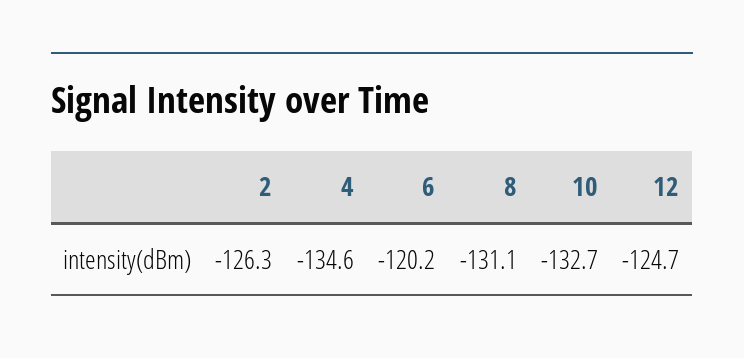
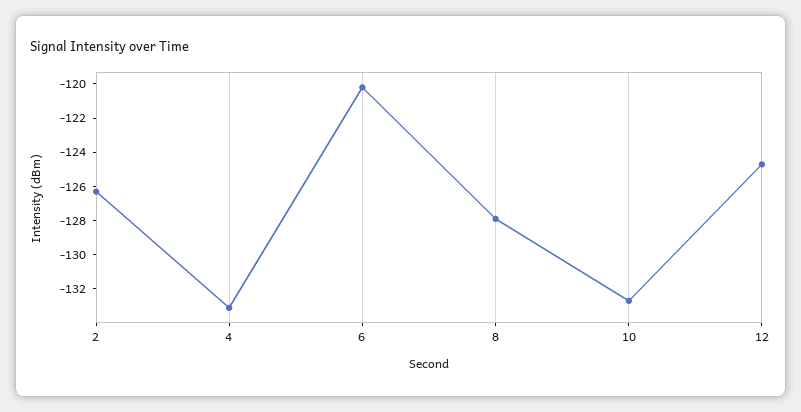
4: -134.6 -> -133
8: -131.1 -> -128

